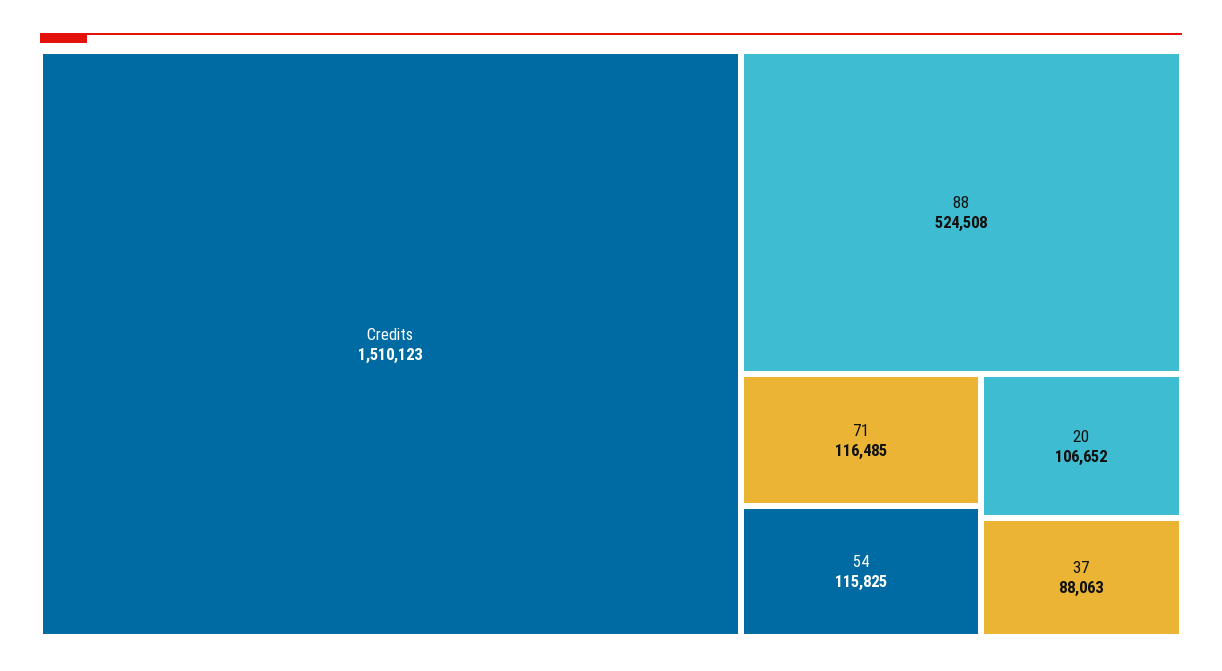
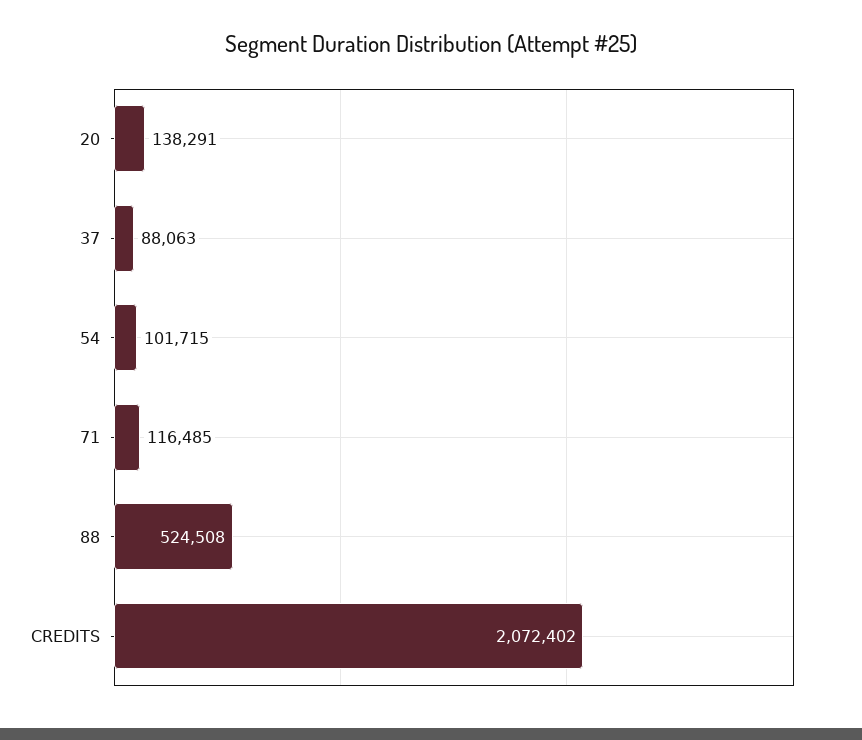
Credits: 1510123 -> 2072402
54: 115825 -> 101715
20: 106652 -> 138291

